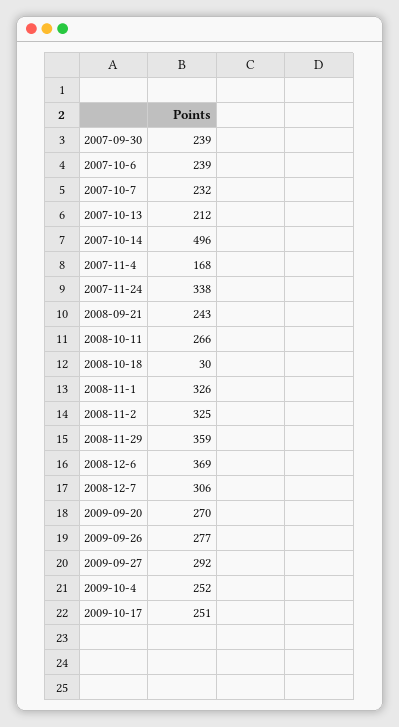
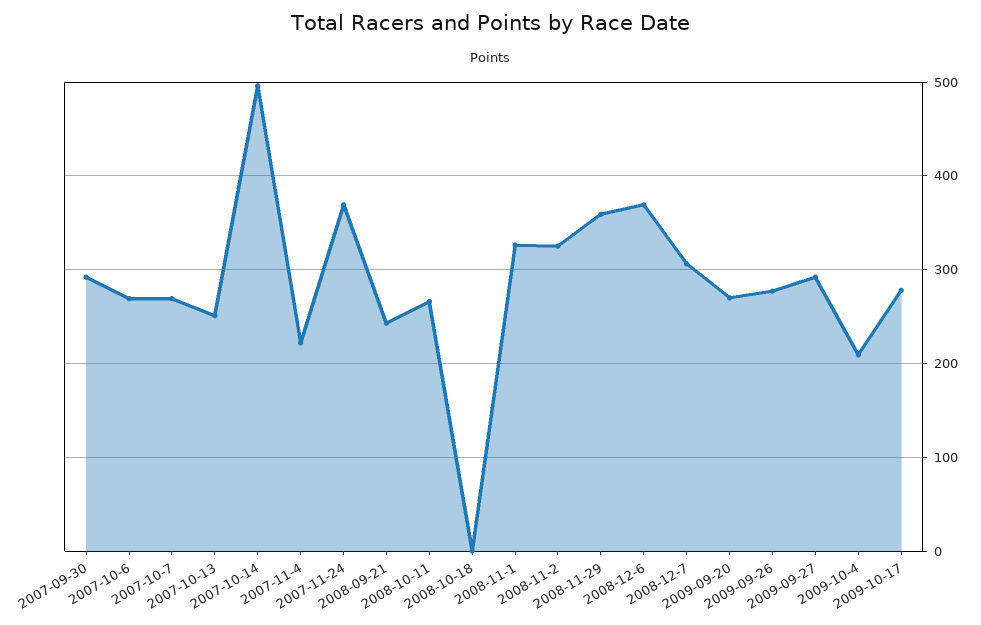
2007-09-30: 239 -> 290
2007-10-6: 239 -> 270
2007-10-7: 232 -> 270
2007-10-13: 212 -> 250
2007-11-4: 168 -> 220
2007-11-24: 338 -> 370
2008-10-18: 30 -> 0
2009-10-4: 252 -> 210
2009-10-17: 251 -> 280

